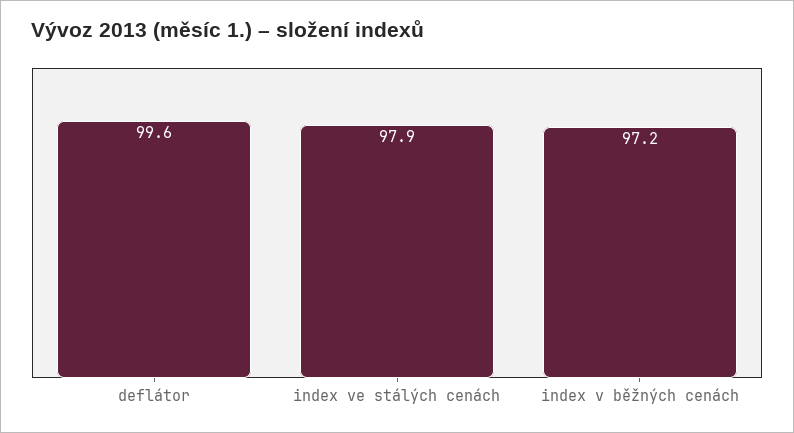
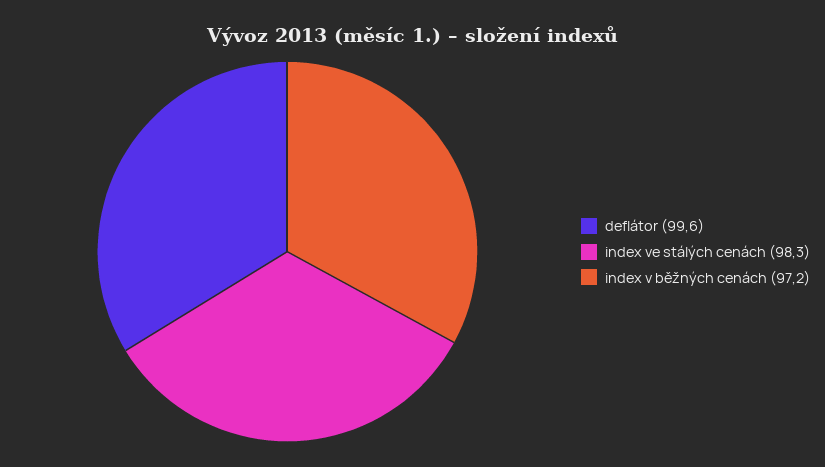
index ve stálých cenách: 97.9 -> 98.3

